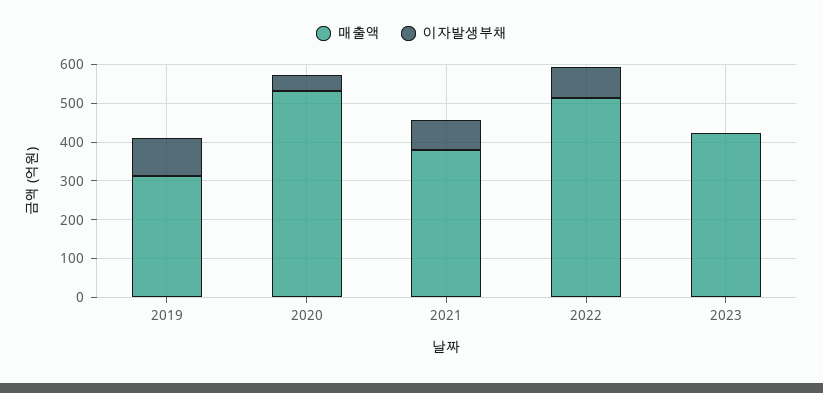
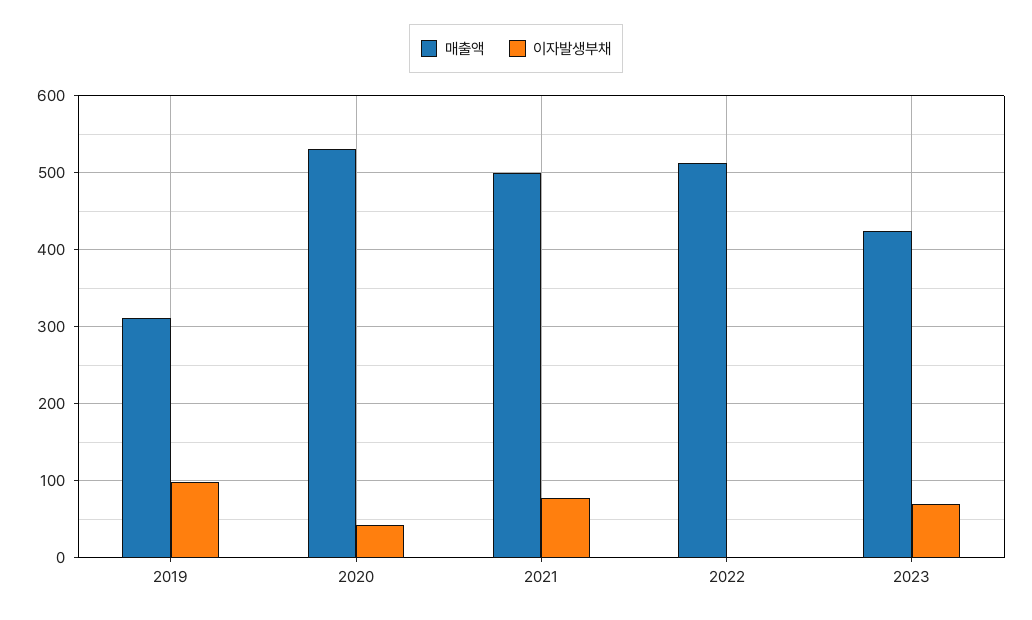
매출액, 2021: 375 -> 500
이자발생부채, 2022: 75 -> 0
이자발생부채, 2023: 0 -> 70

